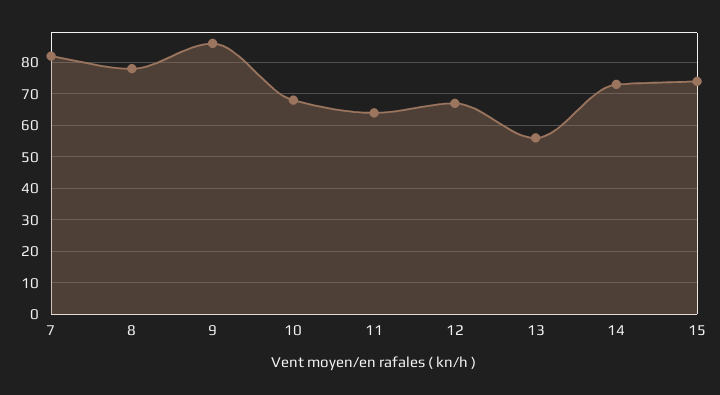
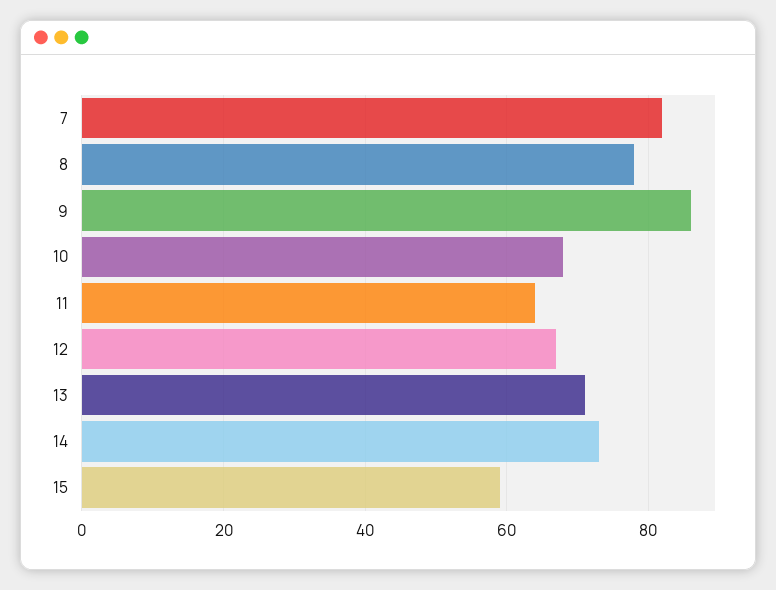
13: 55 -> 70
15: 75 -> 60

